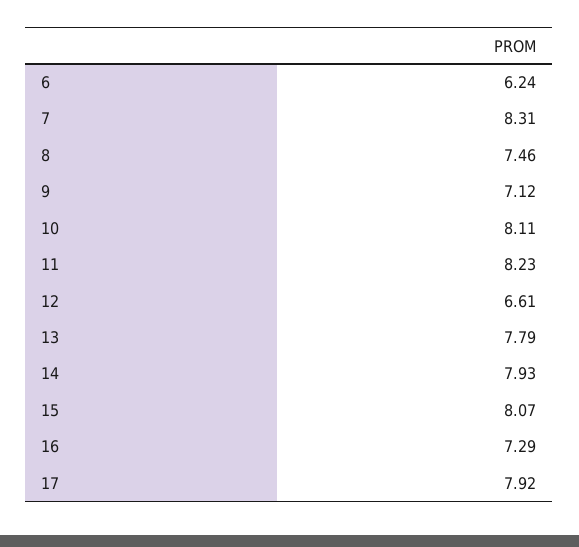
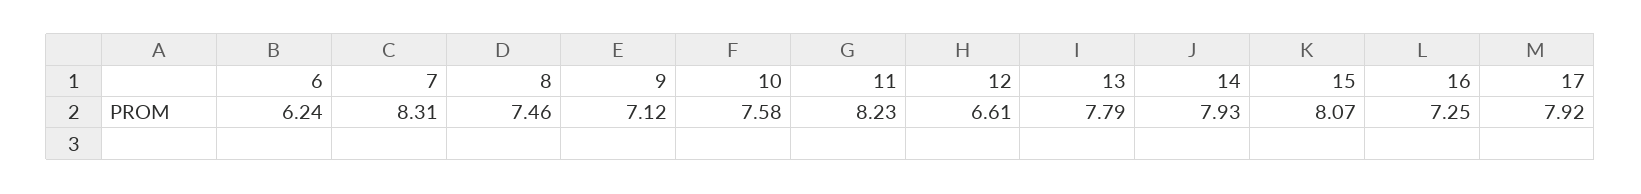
10: 8.11 -> 7.58
16: 7.29 -> 7.25

